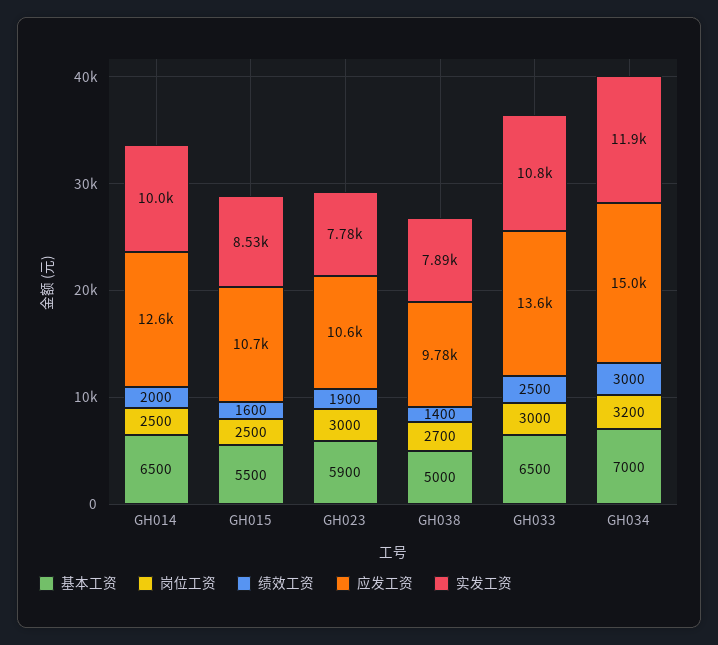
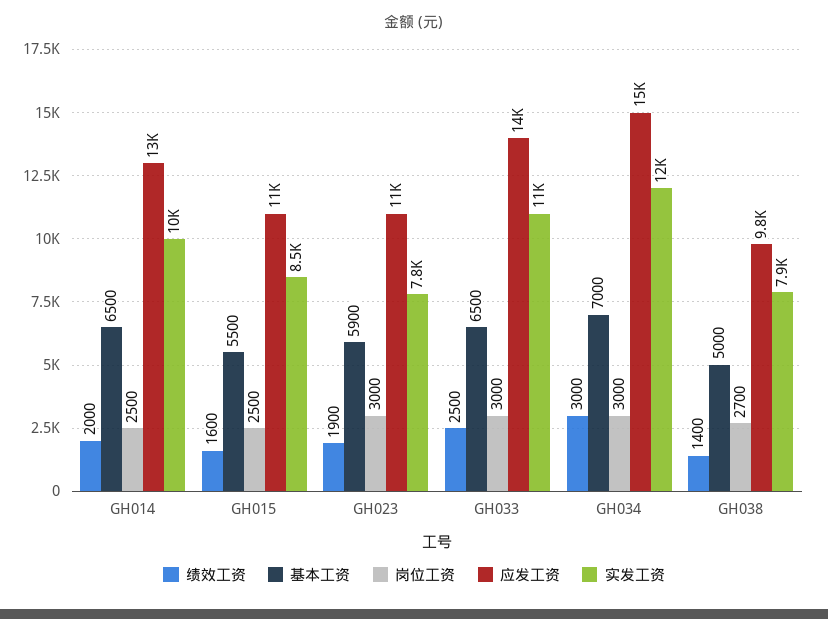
岗位工资, GH034: 3200 -> 3000

